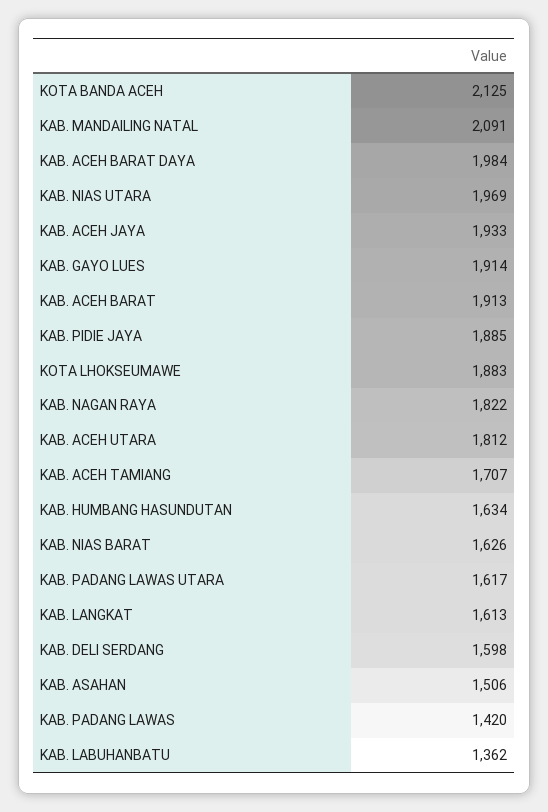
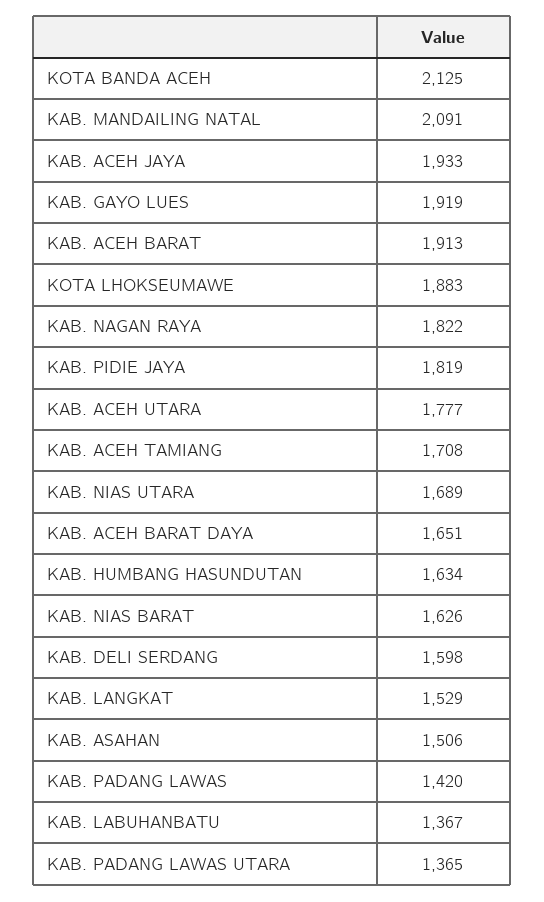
KAB. ACEH BARAT DAYA: 1984 -> 1651
KAB. NIAS UTARA: 1969 -> 1689
KAB. GAYO LUES: 1914 -> 1919
KAB. PIDIE JAYA: 1885 -> 1819
KAB. ACEH UTARA: 1812 -> 1777
KAB. ACEH TAMIANG: 1707 -> 1708
KAB. PADANG LAWAS UTARA: 1617 -> 1365
KAB. LANGKAT: 1613 -> 1529
KAB. LABUHANBATU: 1362 -> 1367

